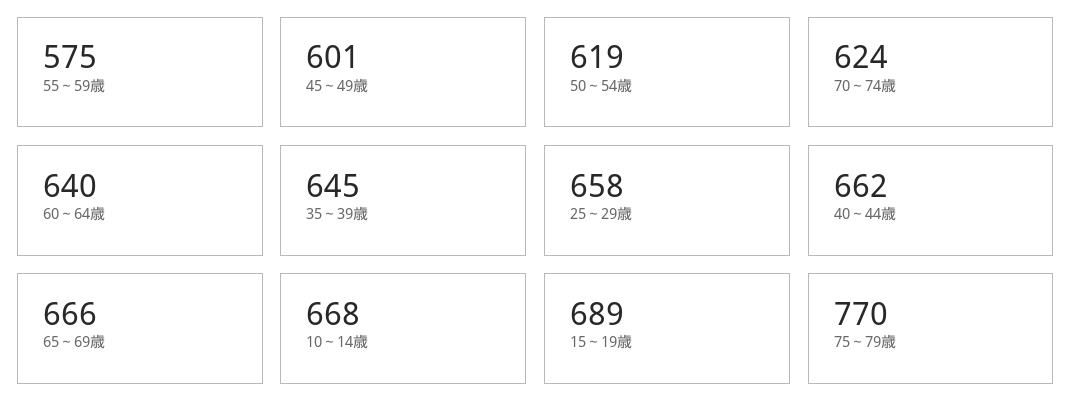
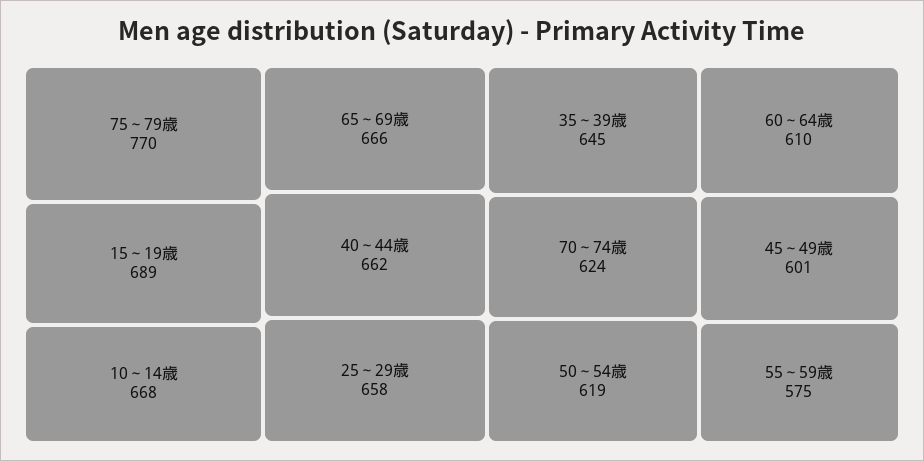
60～64歳: 640 -> 610

